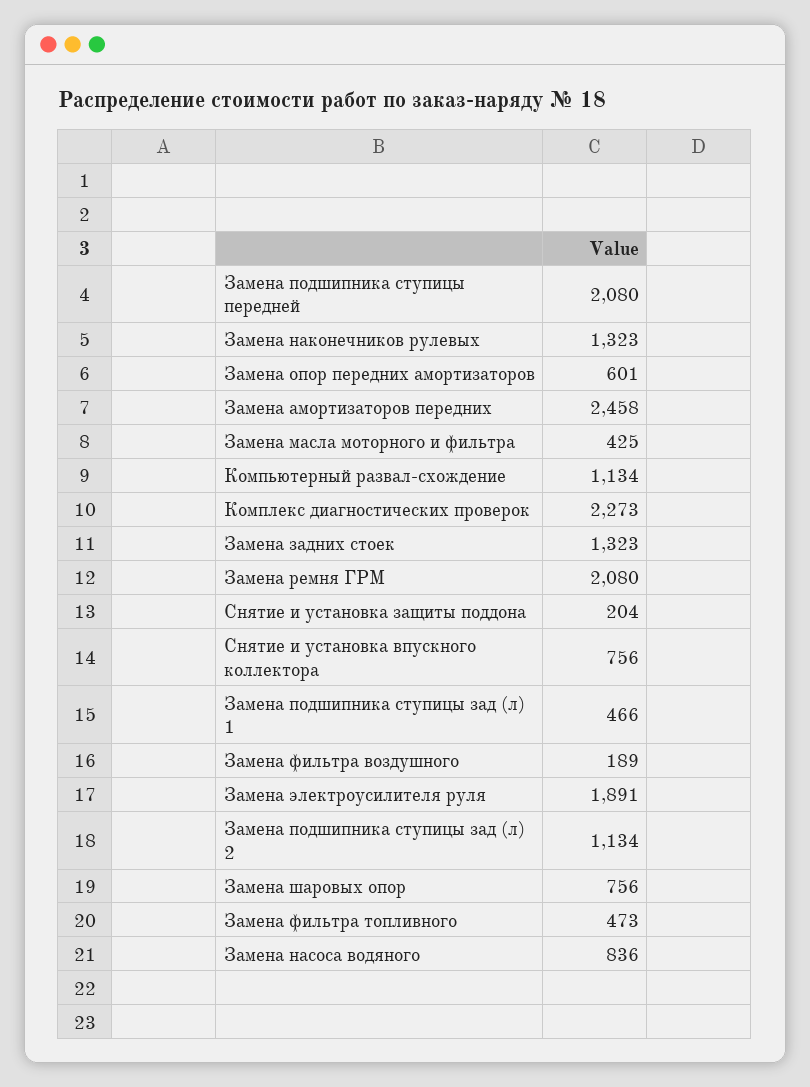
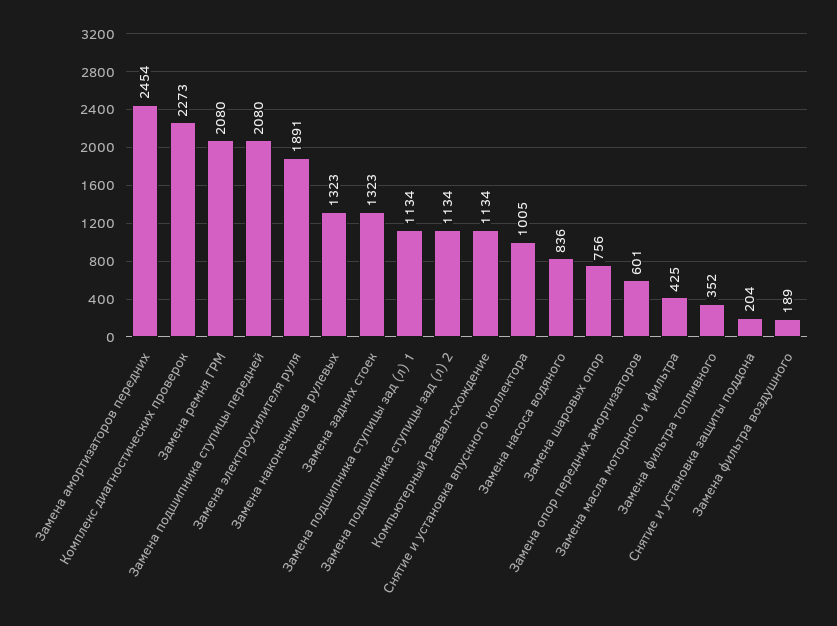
Замена амортизаторов передних: 2458 -> 2454
Снятие и установка впускного коллектора: 756 -> 1005
Замена подшипника ступицы зад (л) 1: 466 -> 1134
Замена фильтра топливного: 473 -> 352

